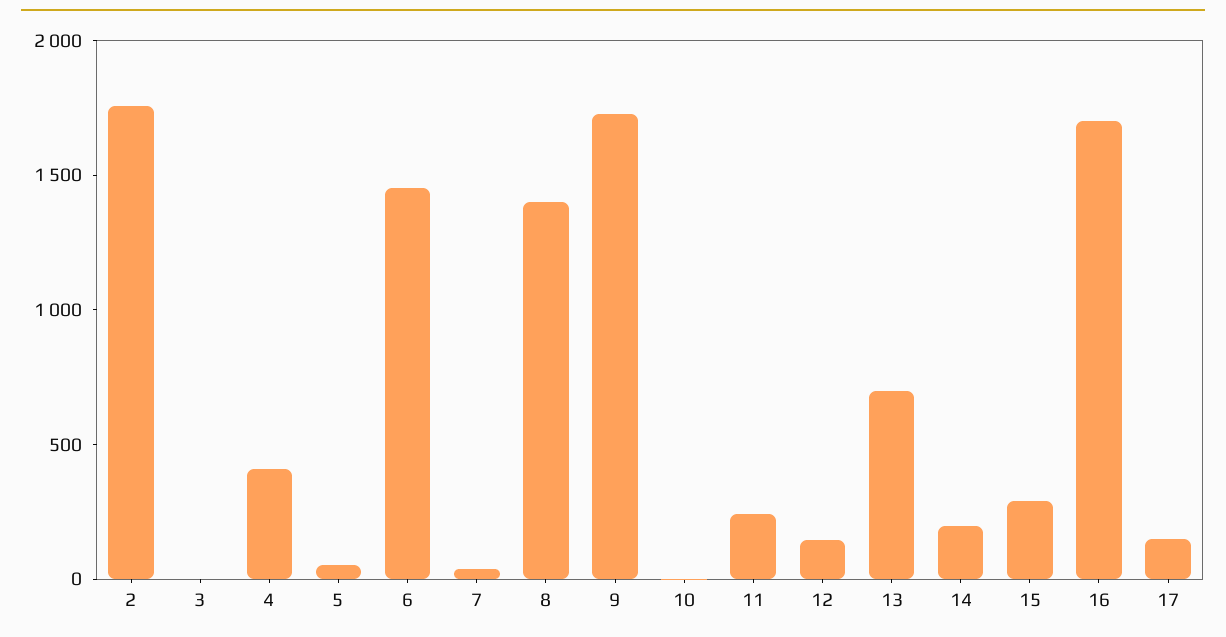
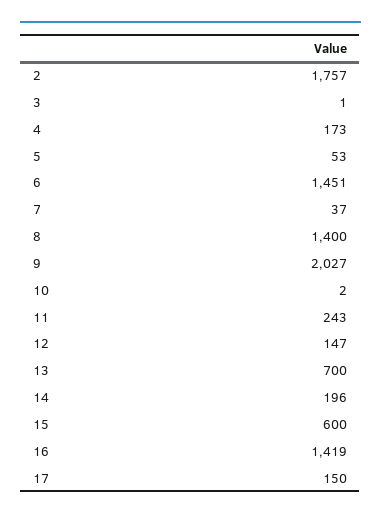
4: 400 -> 173
9: 1700 -> 2027
15: 300 -> 600
16: 1700 -> 1419

